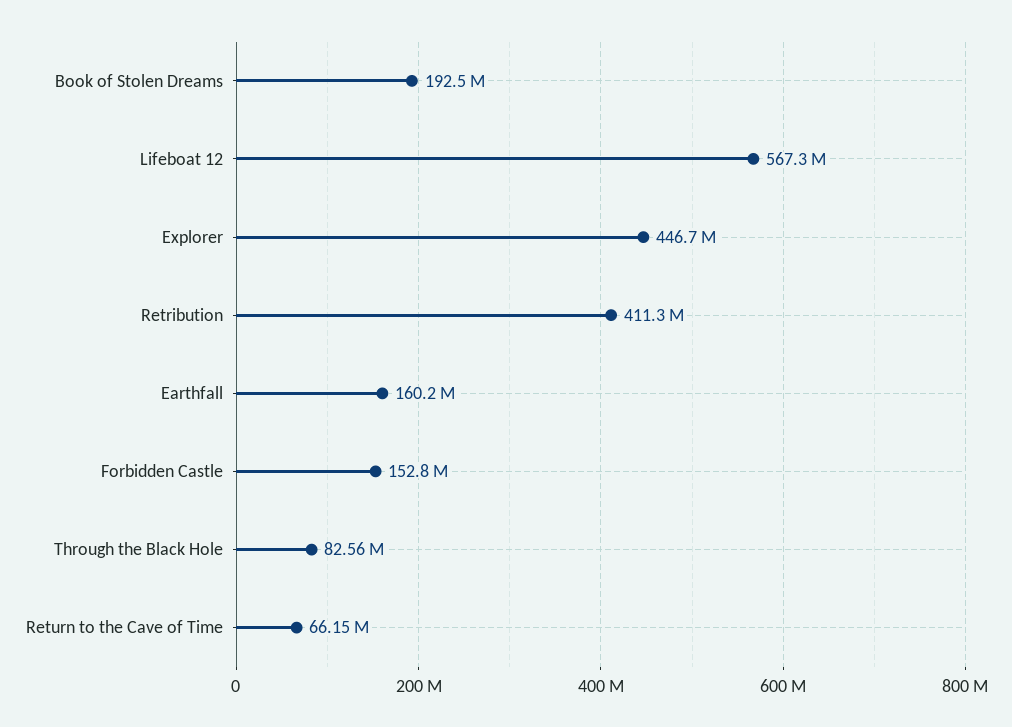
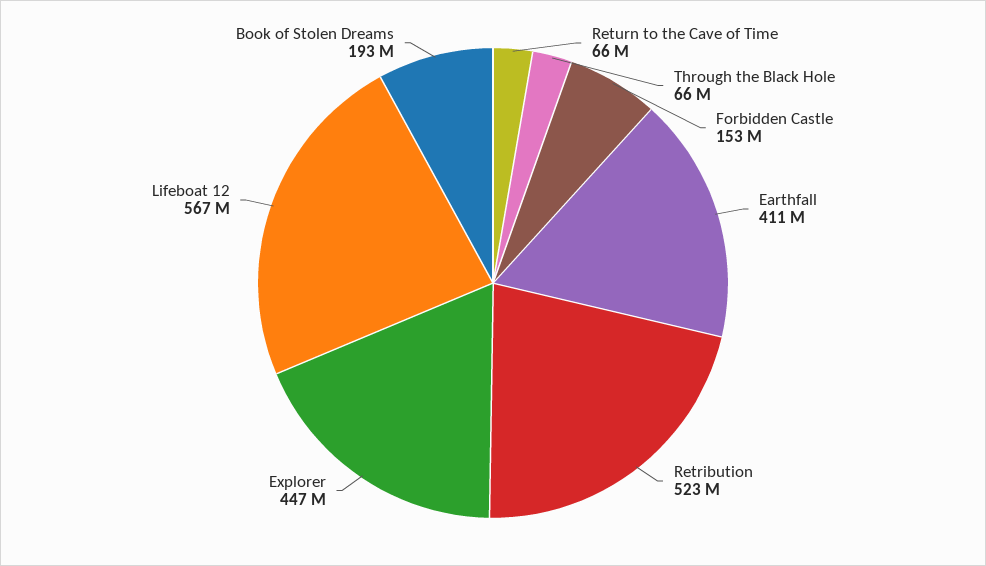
Retribution: 411300000 -> 523000000
Earthfall: 160200000 -> 411000000
Through the Black Hole: 82560000 -> 66000000

